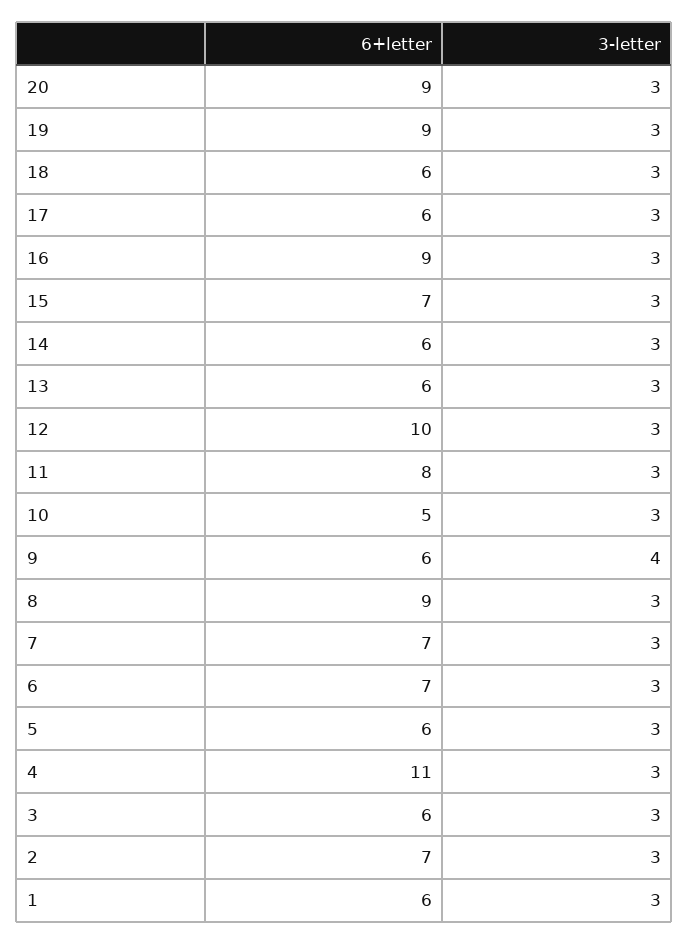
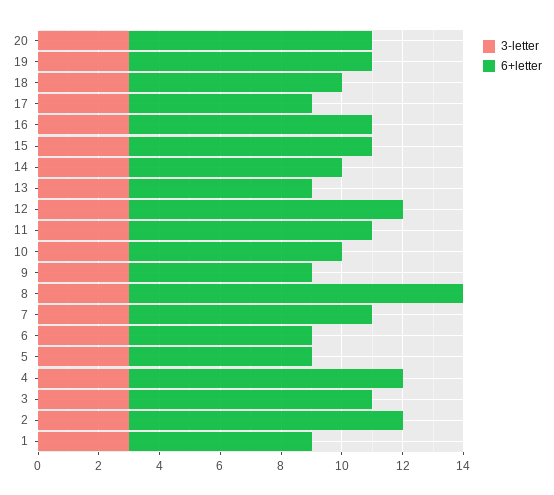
6+letter, 20: 9 -> 8
6+letter, 19: 9 -> 8
6+letter, 18: 6 -> 7
6+letter, 16: 9 -> 8
6+letter, 15: 7 -> 8
6+letter, 14: 6 -> 7
6+letter, 12: 10 -> 9
6+letter, 10: 5 -> 7
3-letter, 9: 4 -> 3
6+letter, 8: 9 -> 11
6+letter, 7: 7 -> 8
6+letter, 6: 7 -> 6
6+letter, 4: 11 -> 9
6+letter, 3: 6 -> 8
6+letter, 2: 7 -> 9

